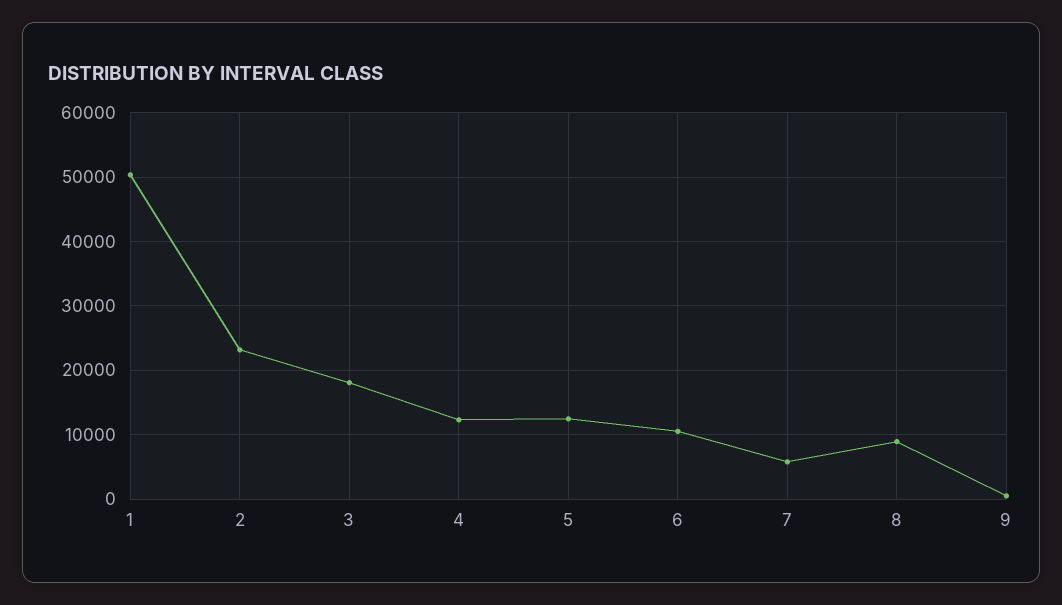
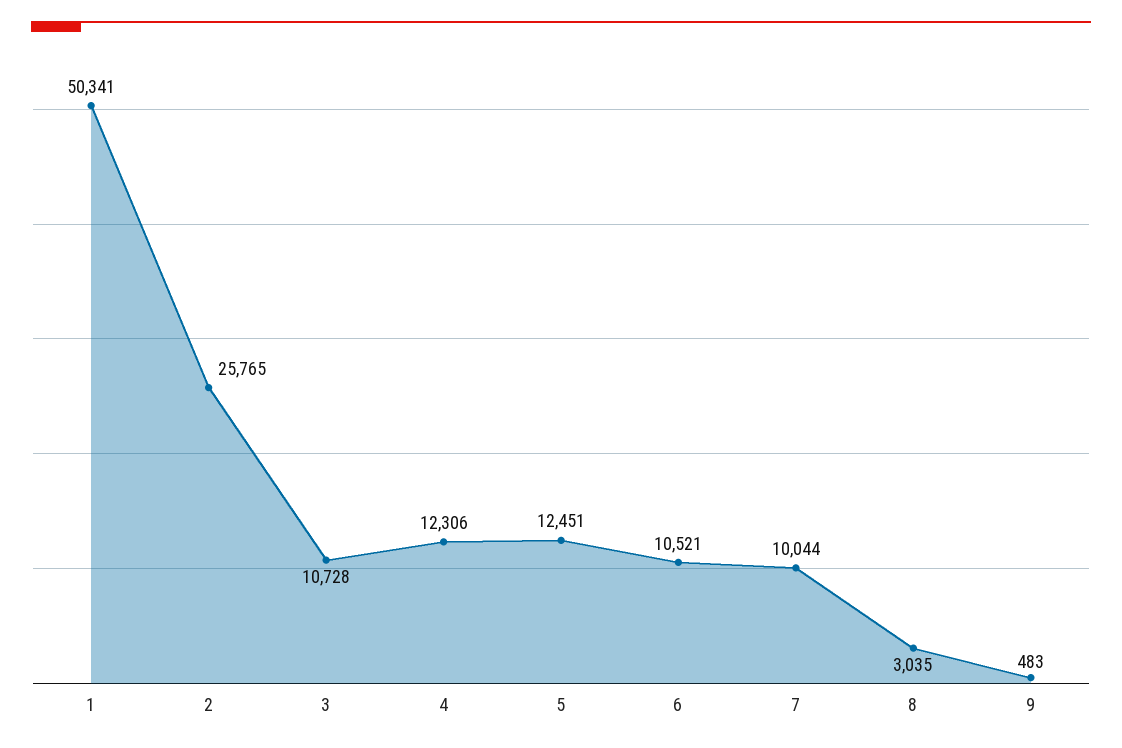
2: 23000 -> 25765
3: 18000 -> 10728
7: 6000 -> 10044
8: 9000 -> 3035

